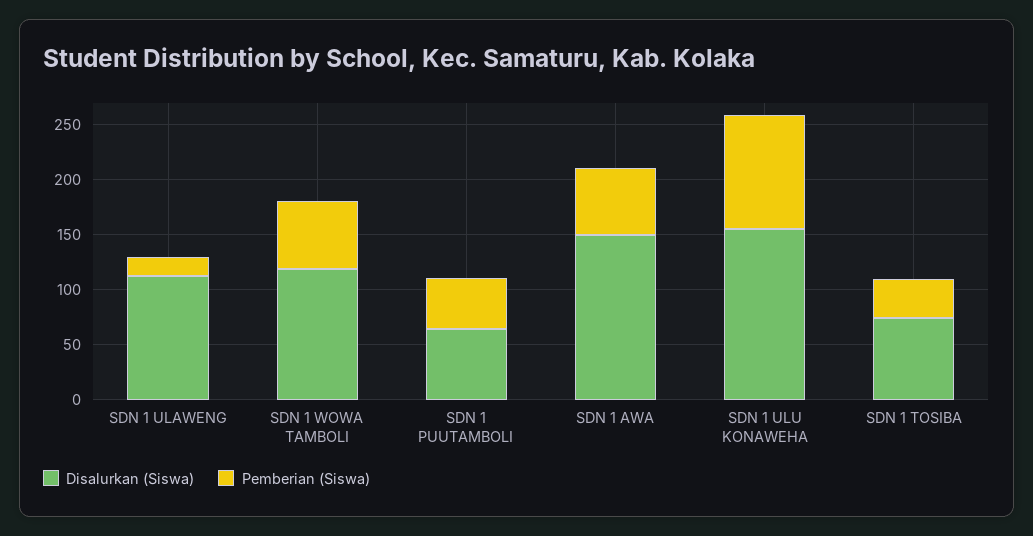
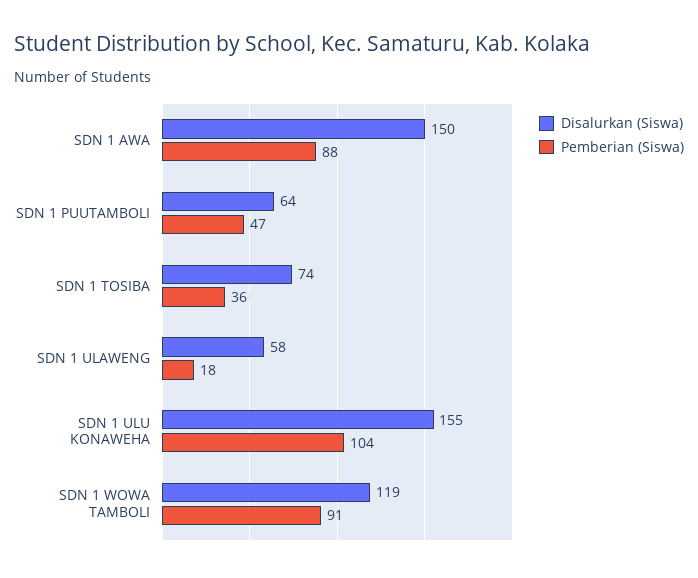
Disalurkan (Siswa), SDN 1 ULAWENG: 110 -> 58
Pemberian (Siswa), SDN 1 WOWA TAMBOLI: 60 -> 91
Pemberian (Siswa), SDN 1 AWA: 60 -> 88

